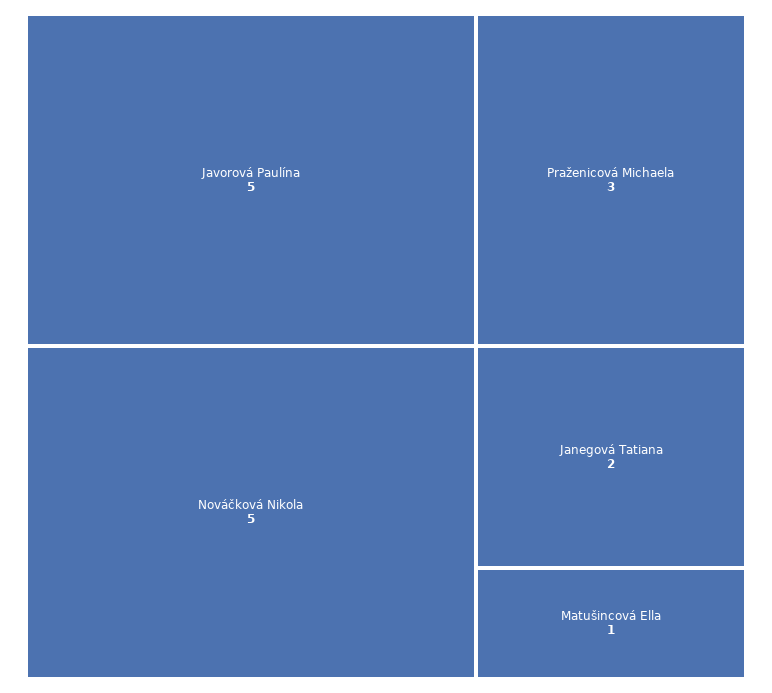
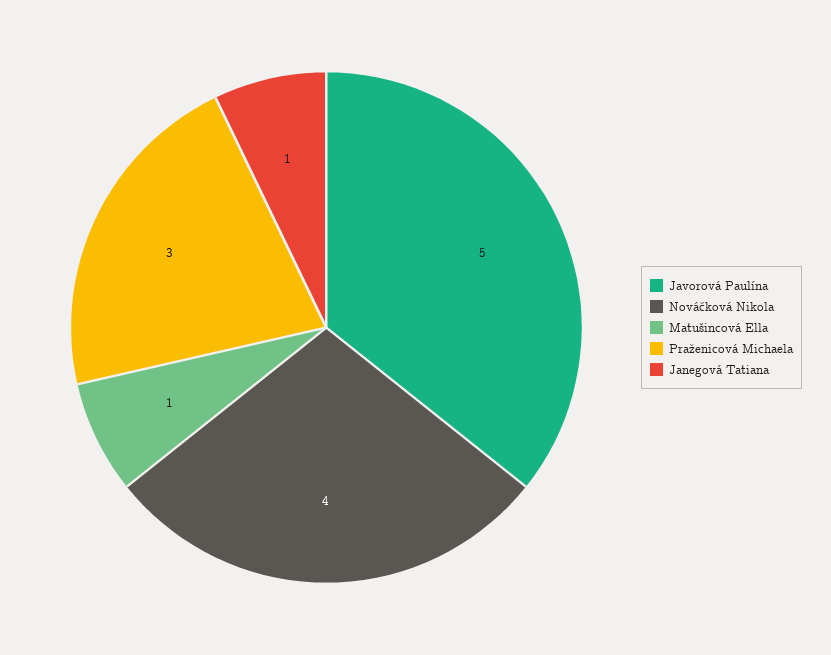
Nováčková Nikola: 5 -> 4
Janegová Tatiana: 2 -> 1

